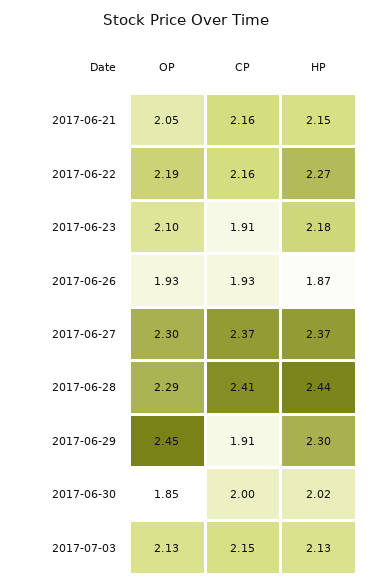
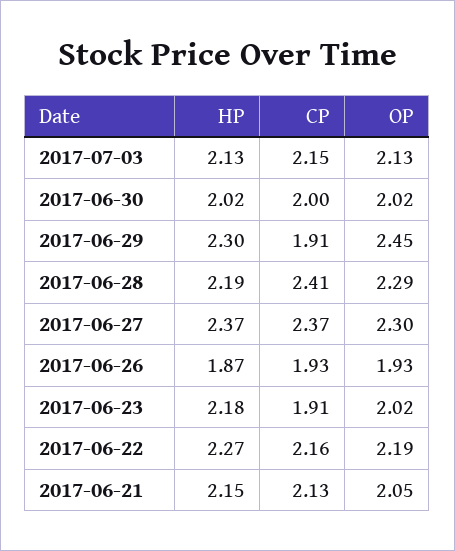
CP, 2017-06-21: 2.16 -> 2.13
OP, 2017-06-23: 2.1 -> 2.02
HP, 2017-06-28: 2.44 -> 2.19
OP, 2017-06-30: 1.85 -> 2.02

